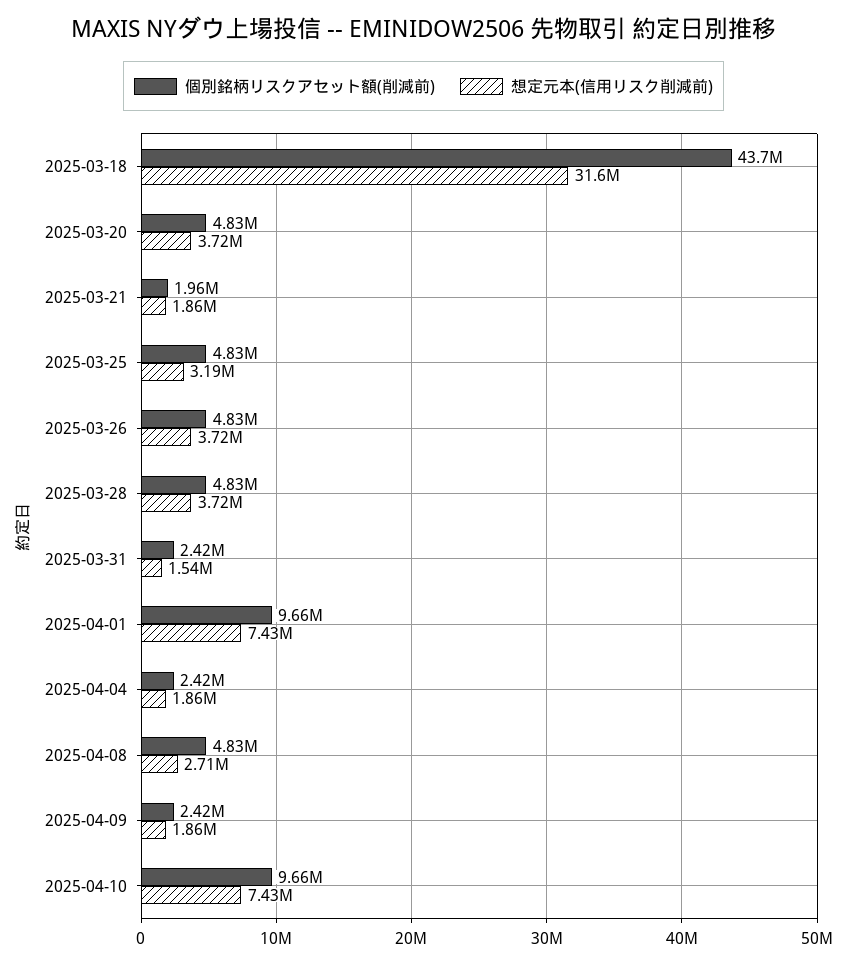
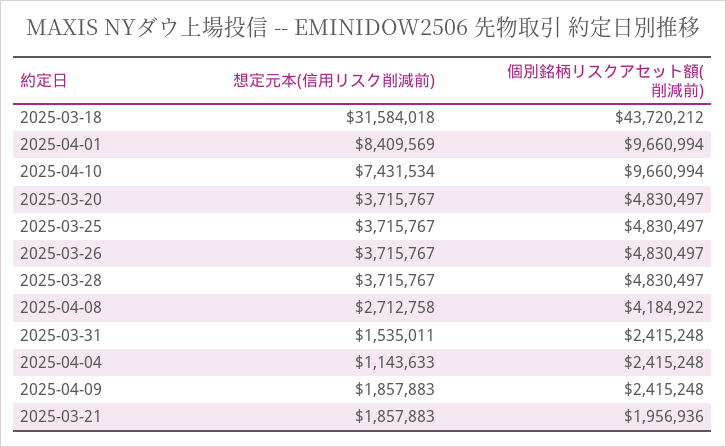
想定元本(信用リスク削減前), 2025-03-25: 3190000 -> 3715767
想定元本(信用リスク削減前), 2025-04-01: 7430000 -> 8409569
想定元本(信用リスク削減前), 2025-04-04: 1860000 -> 1143633
個別銘柄リスクアセット額(削減前), 2025-04-08: 4830000 -> 4184922

